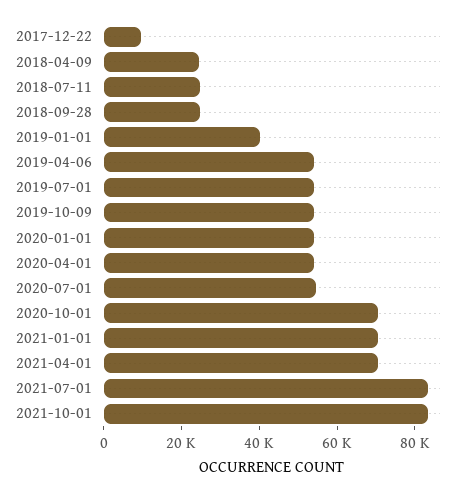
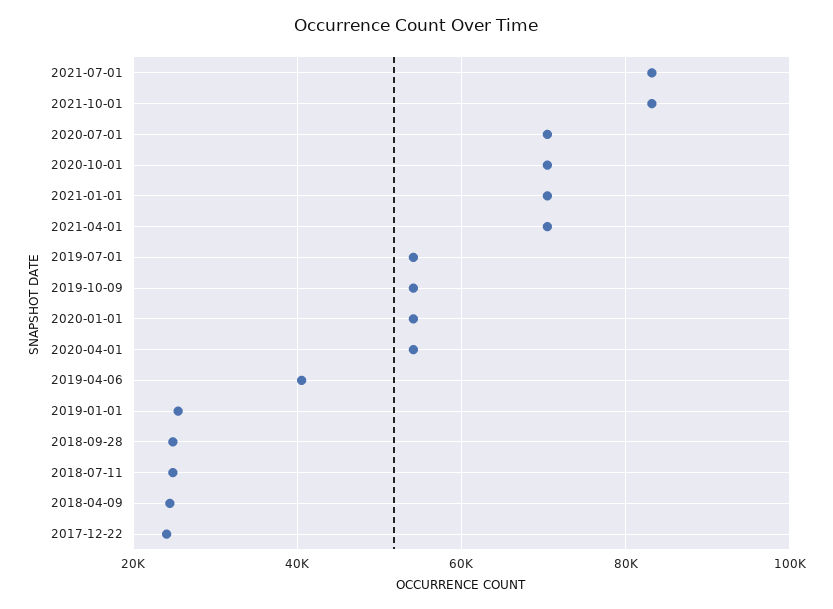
2017-12-22: 10000 -> 24000
2019-01-01: 40000 -> 26000
2019-04-06: 55000 -> 40000
2020-07-01: 55000 -> 70000

